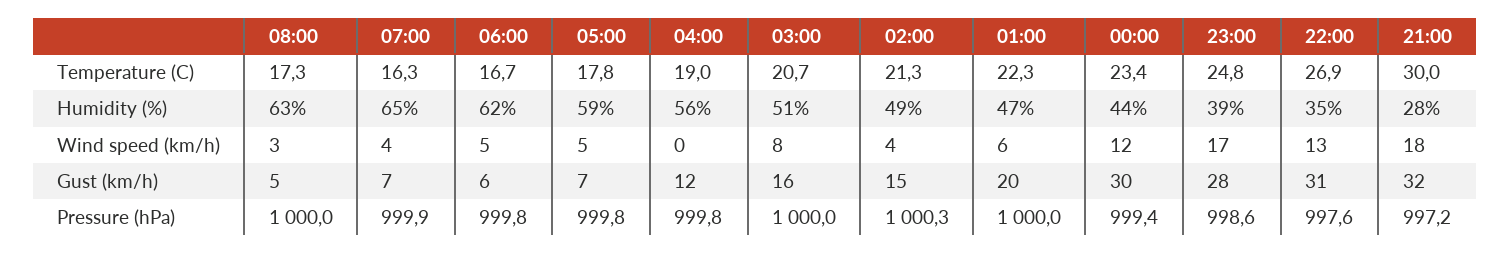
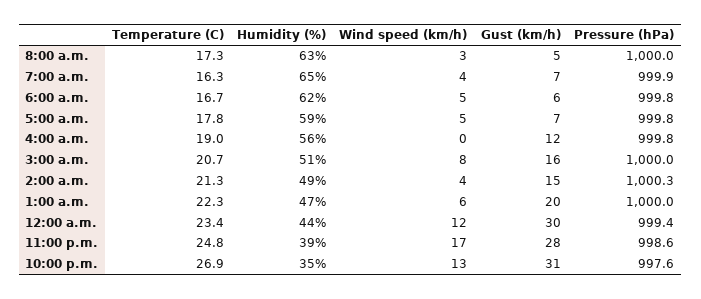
21:00, Temperature (C): 30 -> none
21:00, Humidity (%): 28 -> none
21:00, Wind speed (km/h): 18 -> none
21:00, Gust (km/h): 32 -> none
21:00, Pressure (hPa): 997.2 -> none

